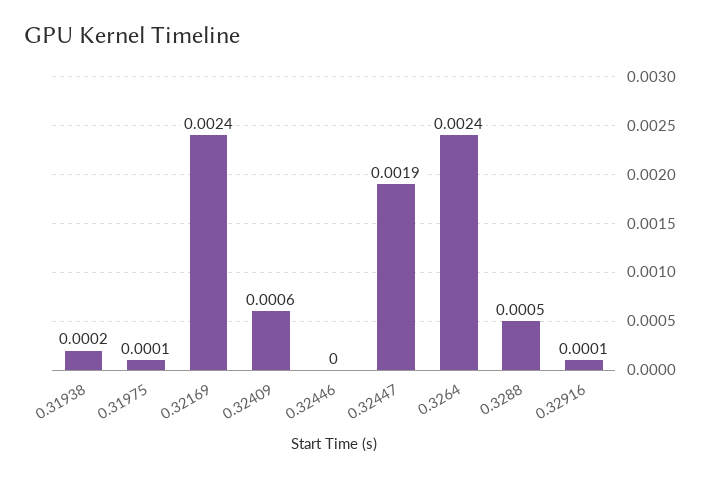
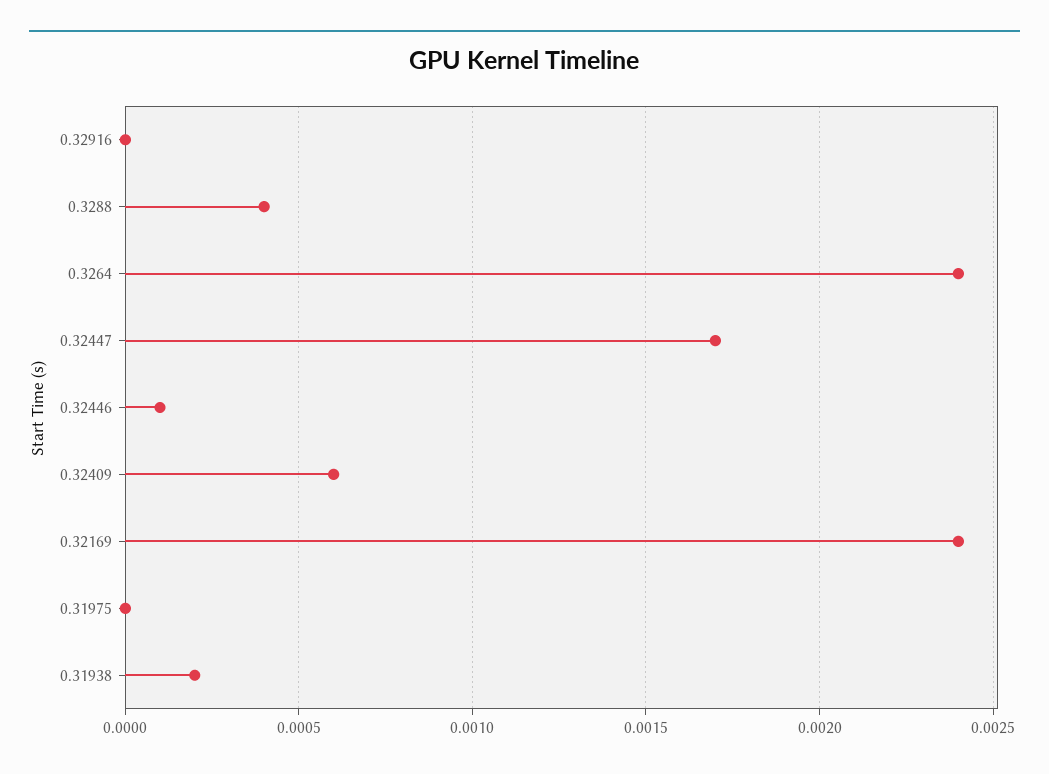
0.31975: 0.0001 -> 0
0.32446: 0 -> 0.0001
0.32447: 0.0019 -> 0.0017
0.3288: 0.0005 -> 0.0004
0.32916: 0.0001 -> 0

